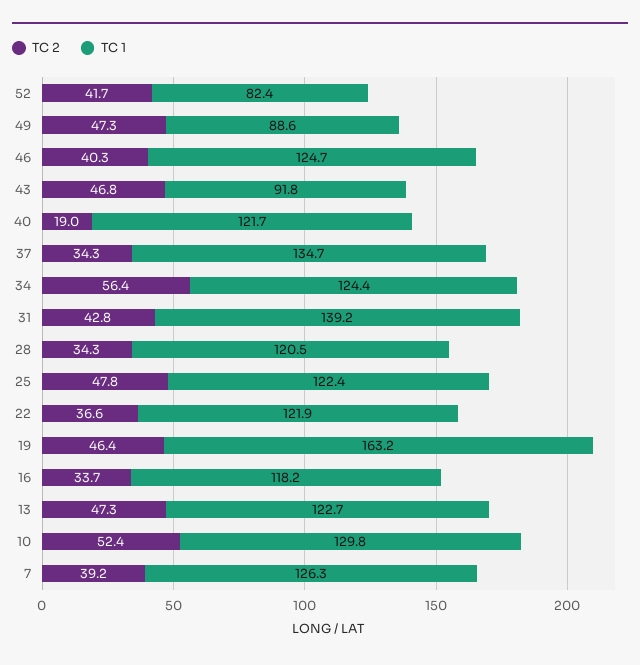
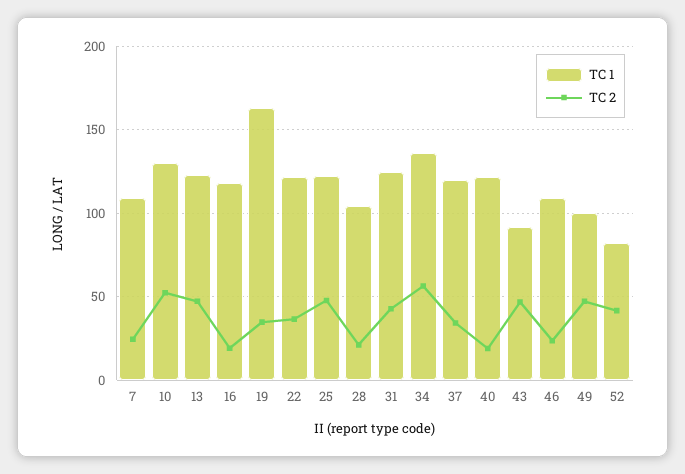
TC 1, 49: 88.6 -> 100
TC 2, 46: 40.3 -> 25
TC 1, 46: 124.7 -> 110
TC 1, 37: 134.7 -> 120
TC 1, 34: 124.4 -> 135
TC 1, 31: 139.2 -> 125
TC 2, 28: 34.3 -> 20
TC 1, 28: 120.5 -> 105
TC 2, 19: 46.4 -> 35
TC 2, 16: 33.7 -> 20
TC 2, 7: 39.2 -> 25
TC 1, 7: 126.3 -> 110

